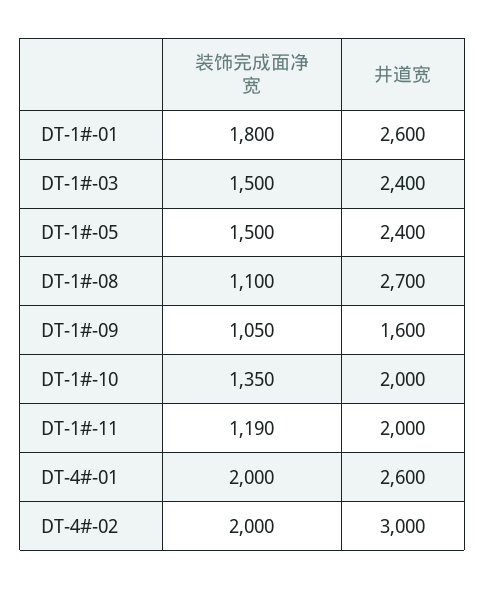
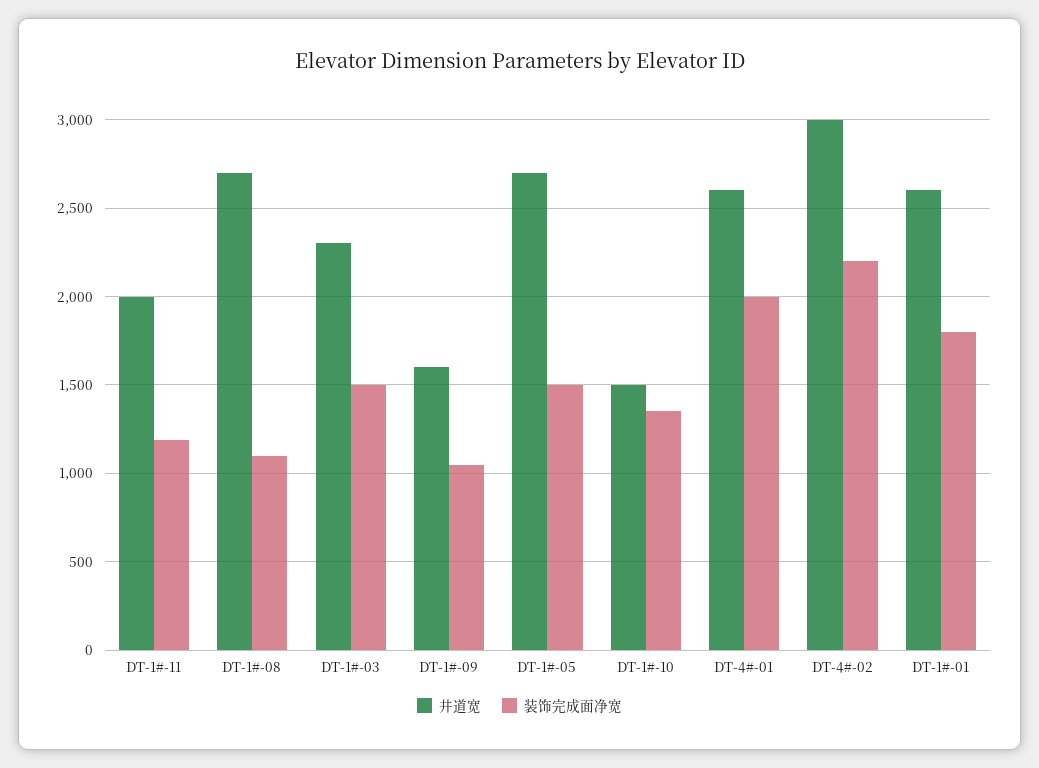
井道宽, DT-1#-03: 2400 -> 2300
井道宽, DT-1#-05: 2400 -> 2700
井道宽, DT-1#-10: 2000 -> 1500
装饰完成面净宽, DT-4#-02: 2000 -> 2200

